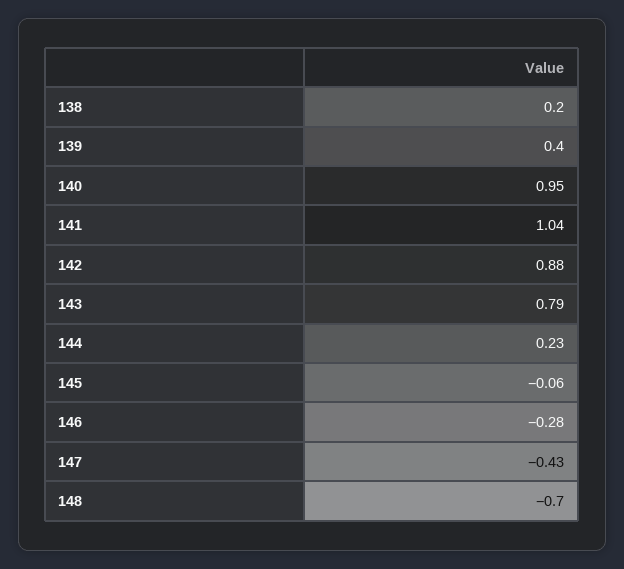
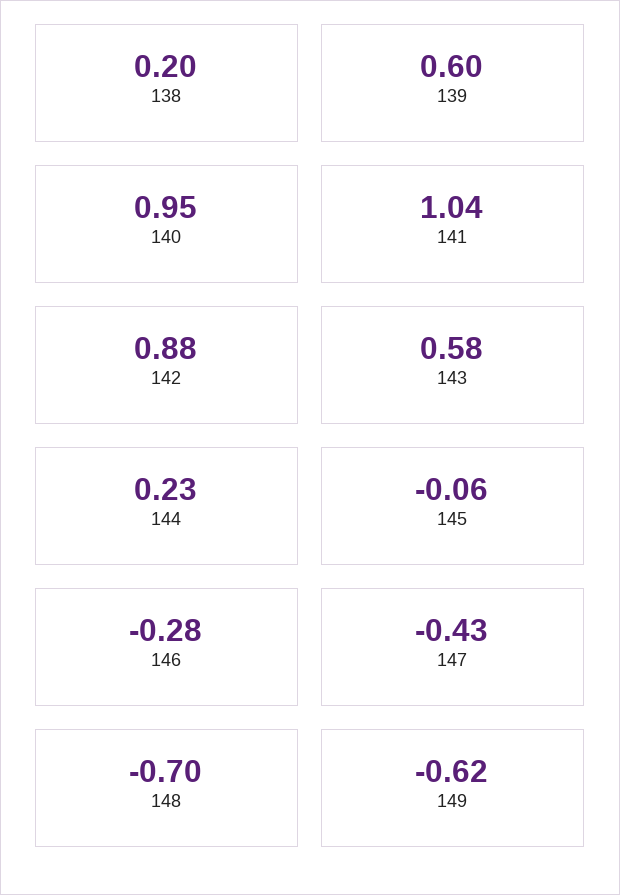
139: 0.4 -> 0.6
143: 0.79 -> 0.58
149: none -> -0.62

